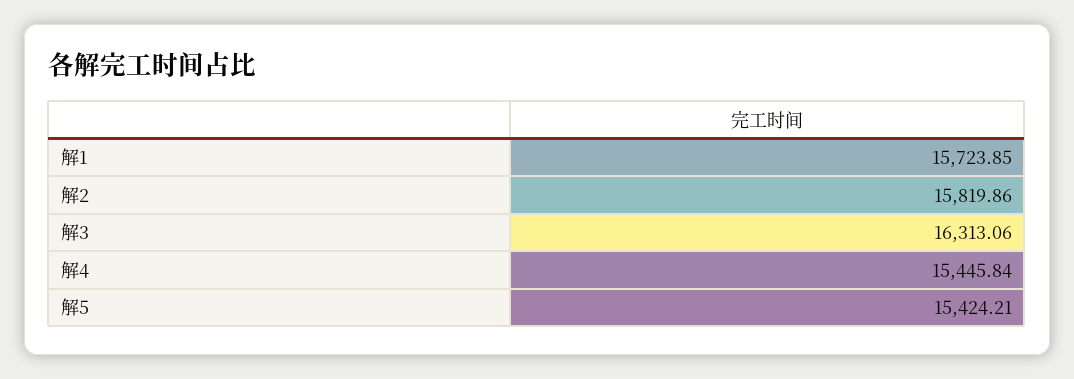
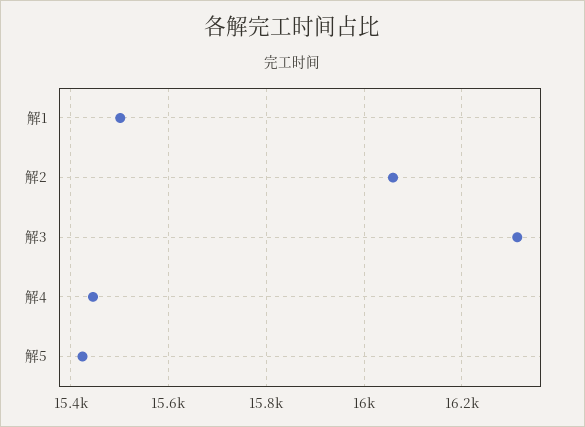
解1: 15723.85 -> 15500
解2: 15819.86 -> 16060

